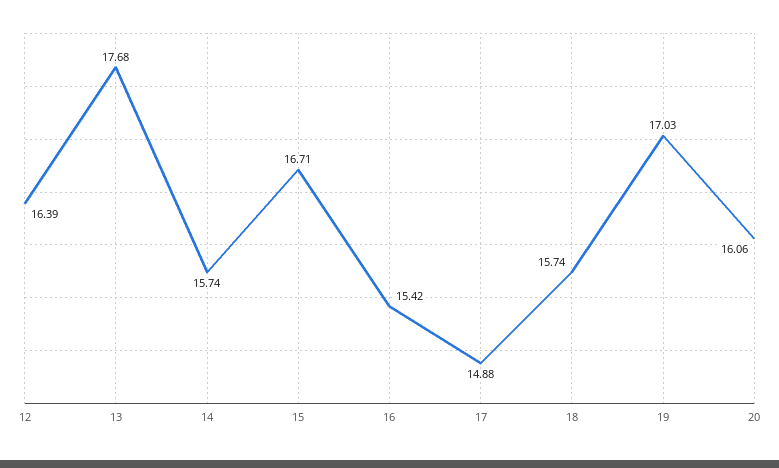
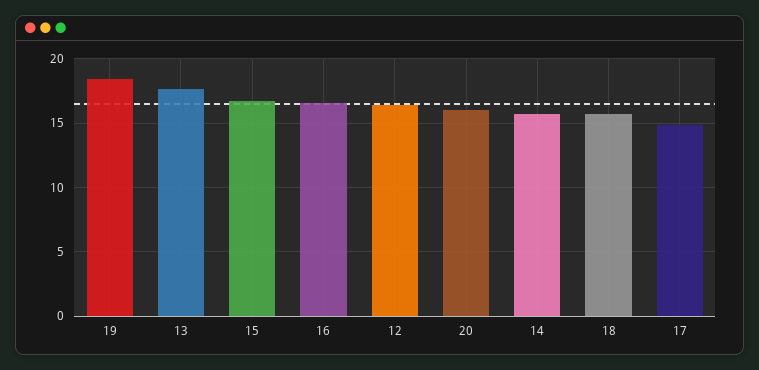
16: 15.42 -> 16.5
19: 17.03 -> 18.5

